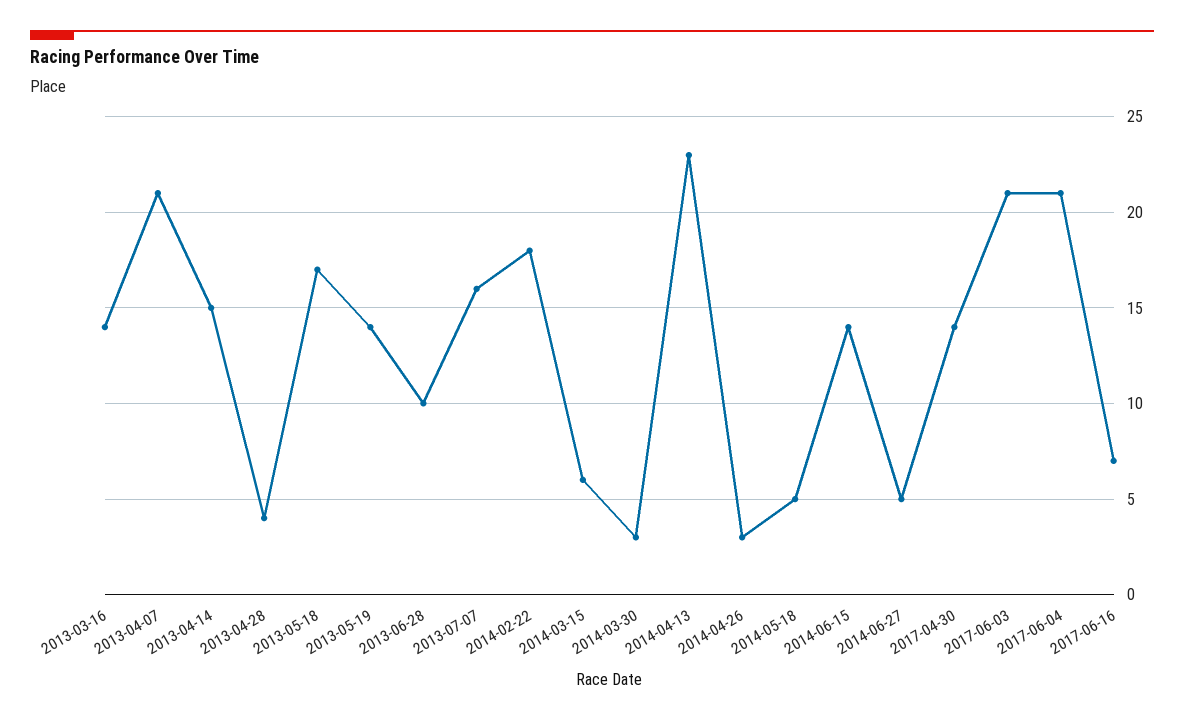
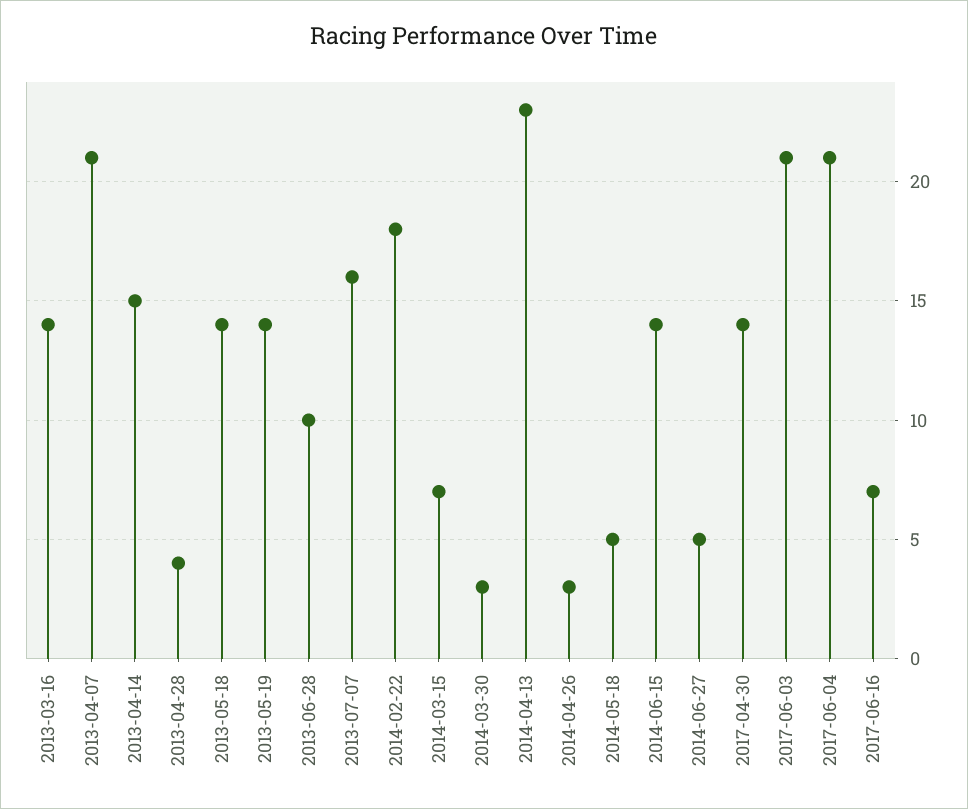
2013-05-18: 17 -> 14
2014-03-15: 6 -> 7

